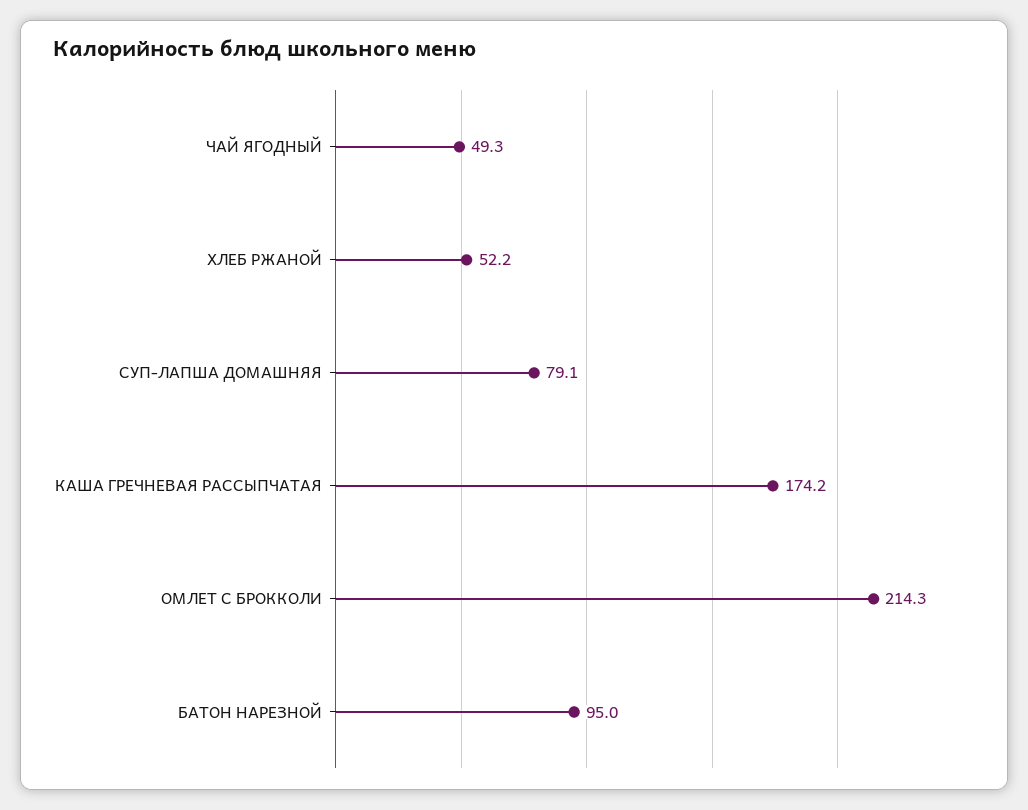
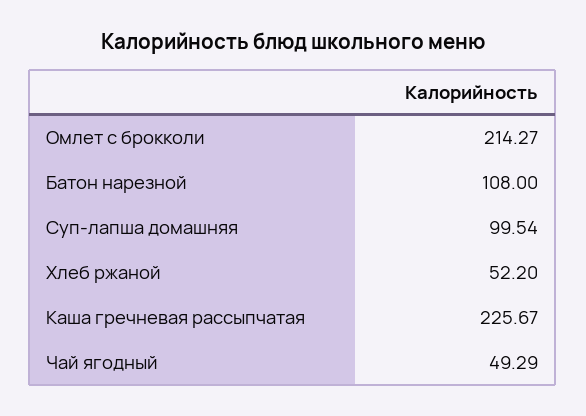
СУП-ЛАПША ДОМАШНЯЯ: 79.1 -> 99.54
КАША ГРЕЧНЕВАЯ РАССЫПЧАТАЯ: 174.2 -> 225.67
БАТОН НАРЕЗНОЙ: 95 -> 108

